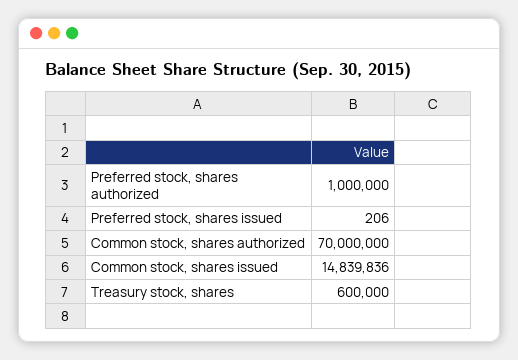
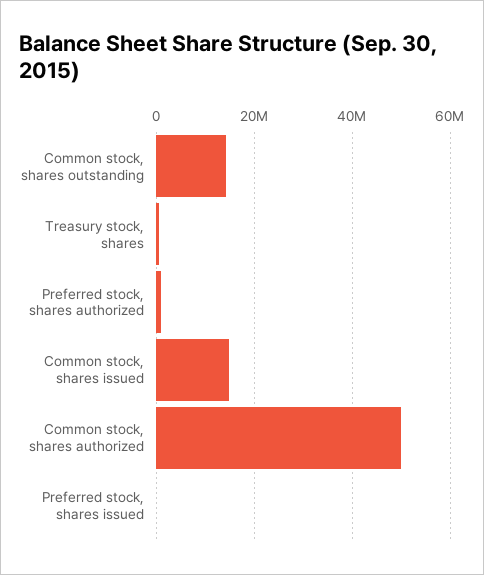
Common stock, shares authorized: 70000000 -> 50000000
Common stock, shares outstanding: none -> 14000000

